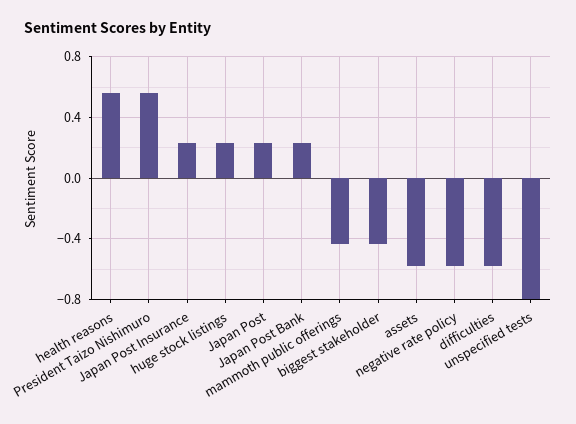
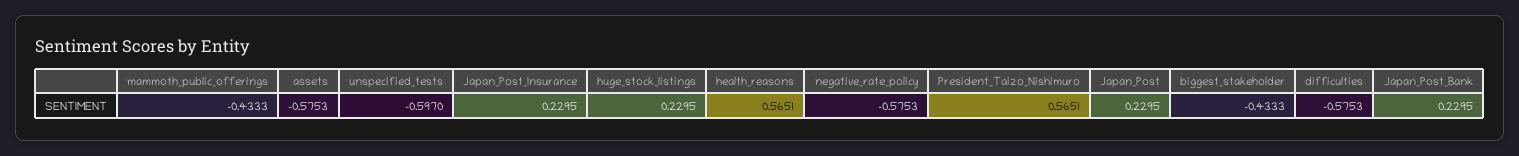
unspecified tests: -0.8 -> -0.597

